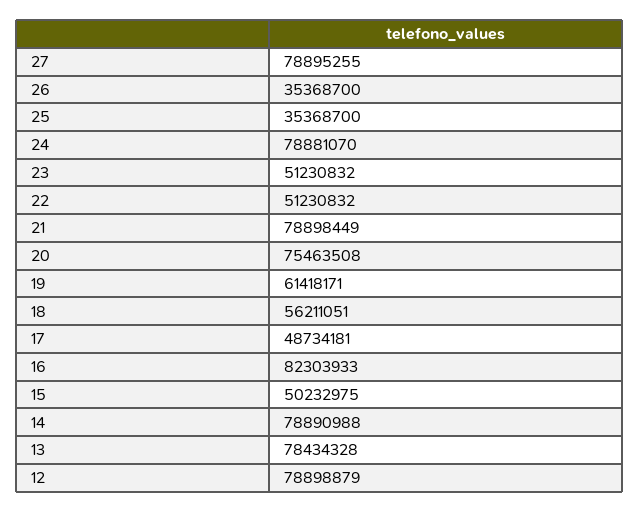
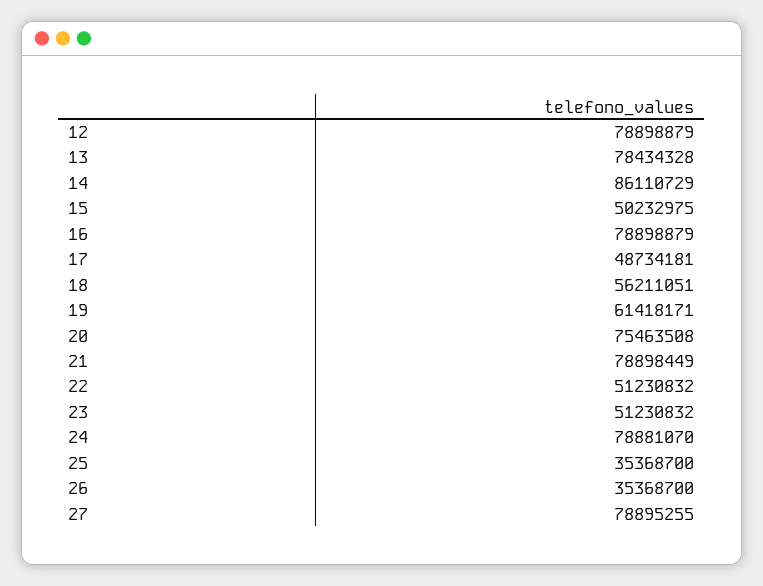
16: 82303933 -> 78898879
14: 78890988 -> 86110729

